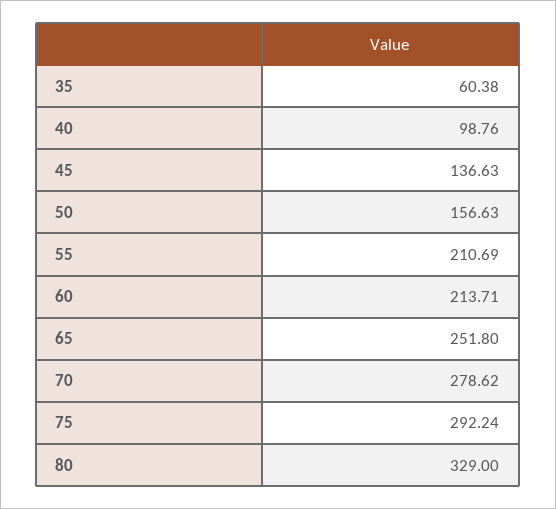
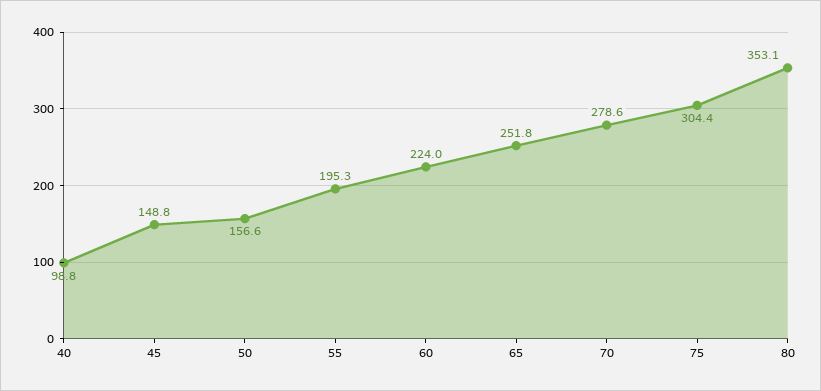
35: 60.38 -> none
45: 136.63 -> 148.8
55: 210.69 -> 195.3
60: 213.71 -> 224
75: 292.24 -> 304.4
80: 329 -> 353.1

